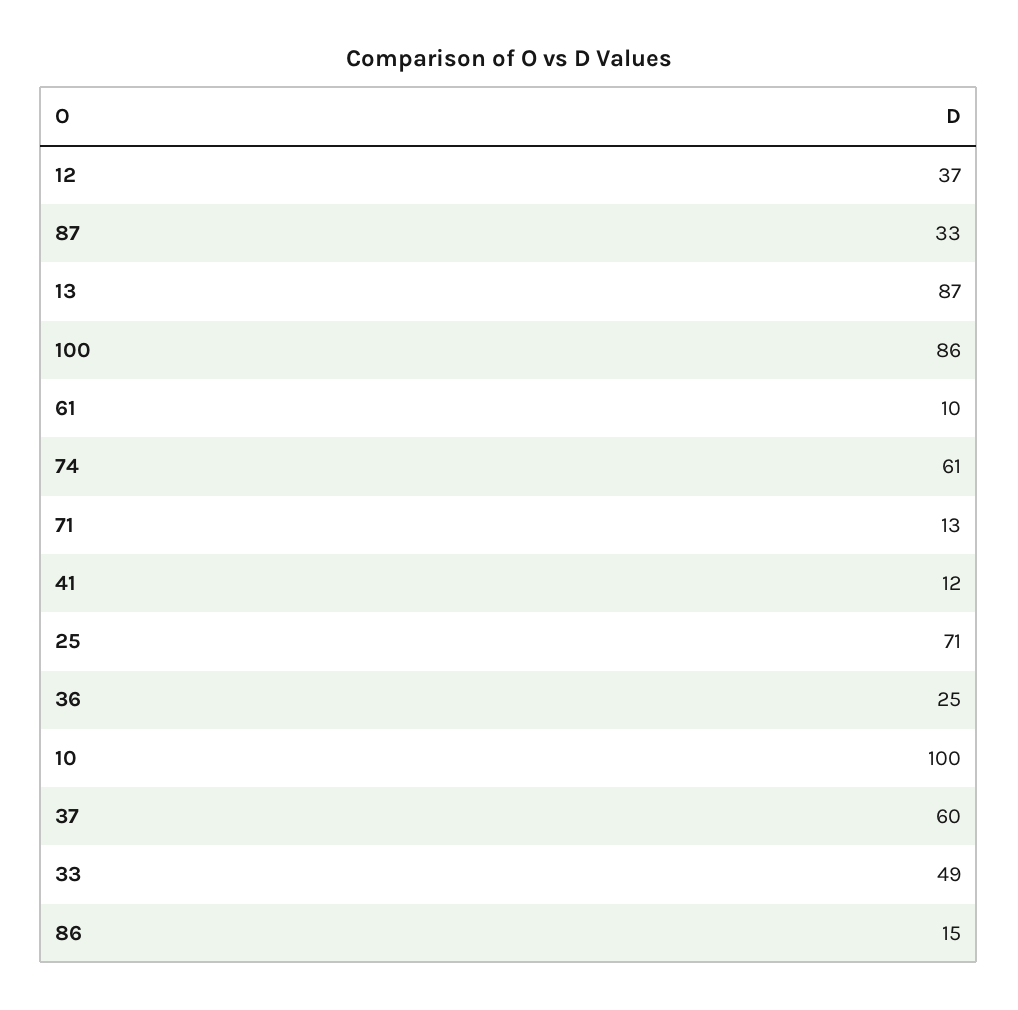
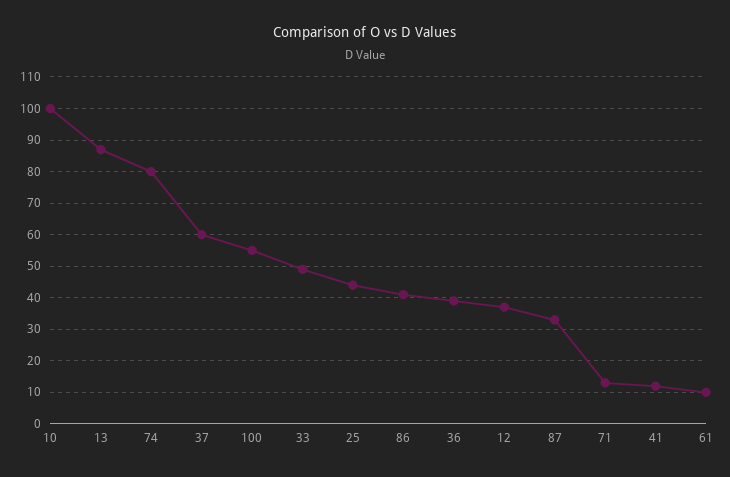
100: 86 -> 55
74: 61 -> 80
25: 71 -> 45
36: 25 -> 40
86: 15 -> 40

